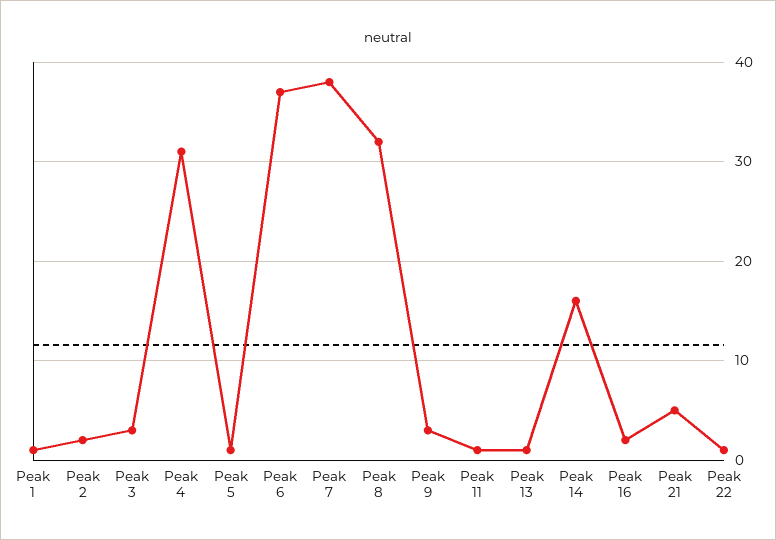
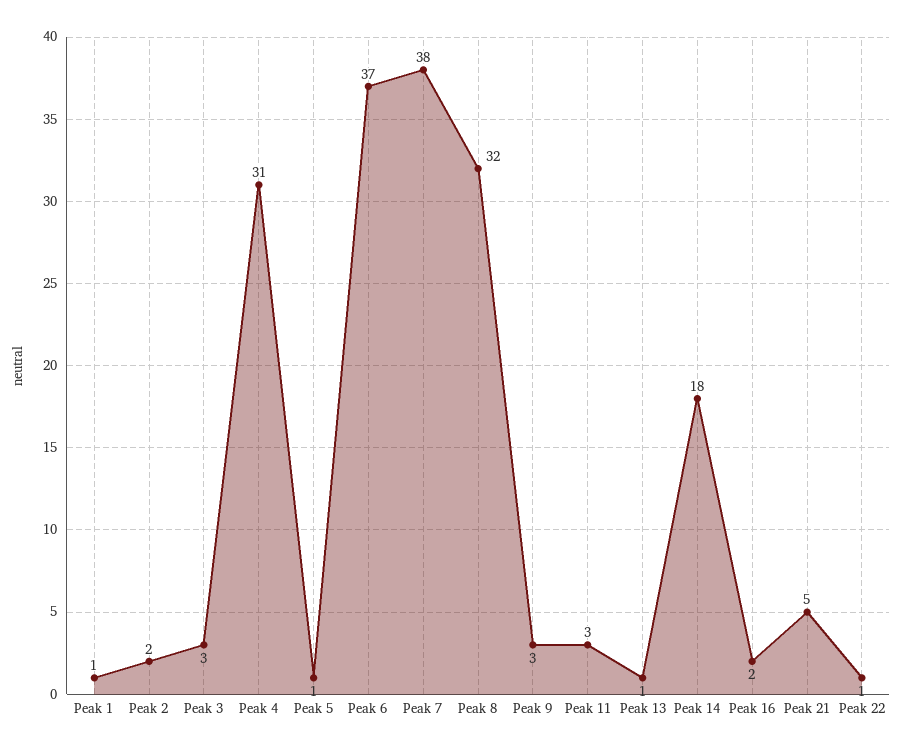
Peak 11: 1 -> 3
Peak 14: 16 -> 18

